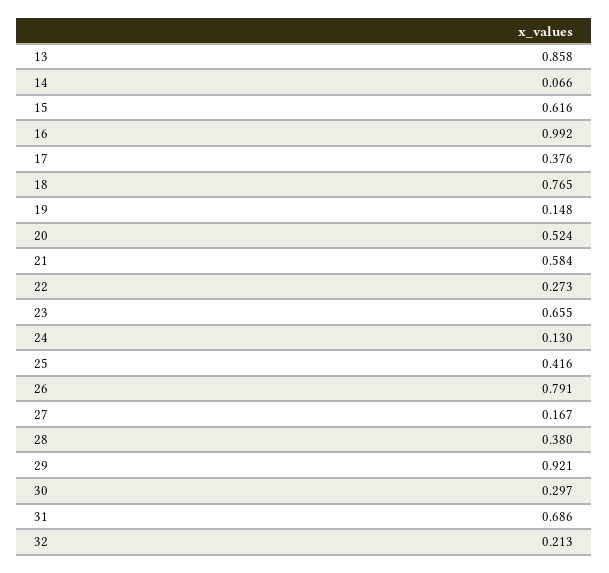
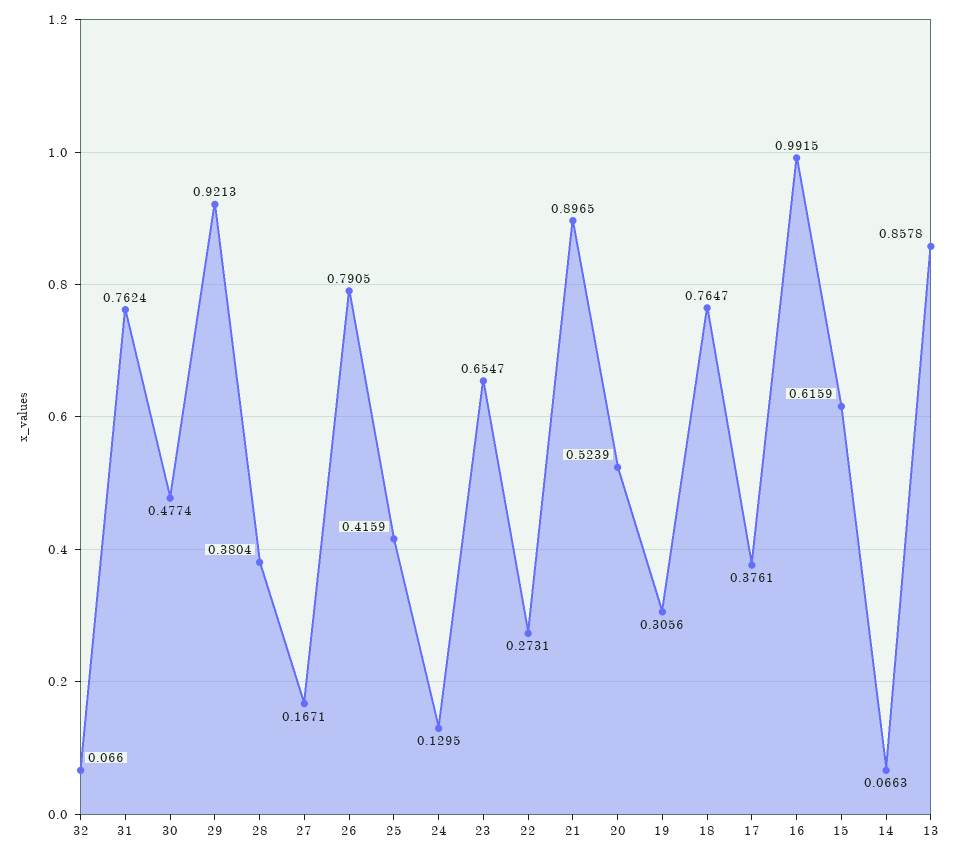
19: 0.148 -> 0.3056
21: 0.584 -> 0.8965
30: 0.297 -> 0.4774
31: 0.686 -> 0.7624
32: 0.213 -> 0.066

